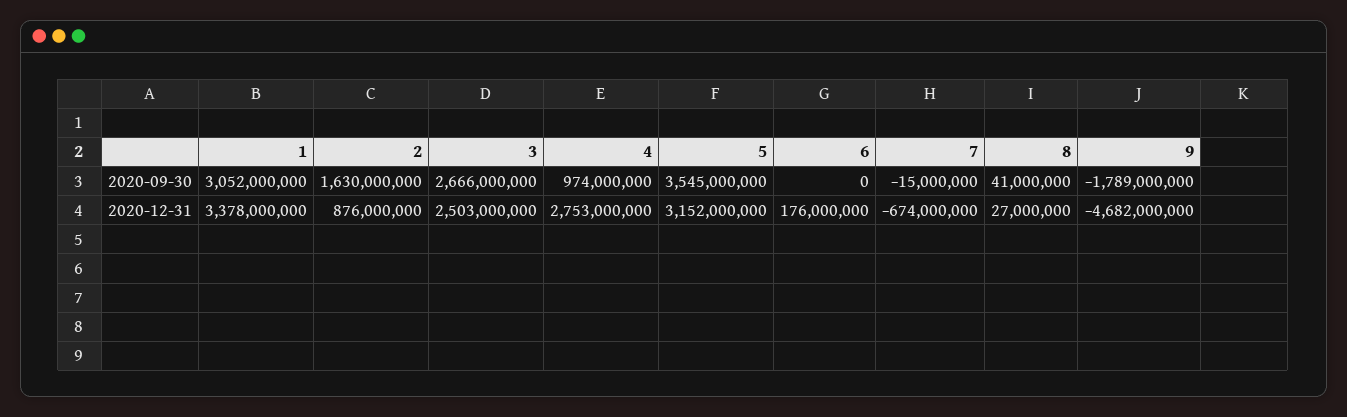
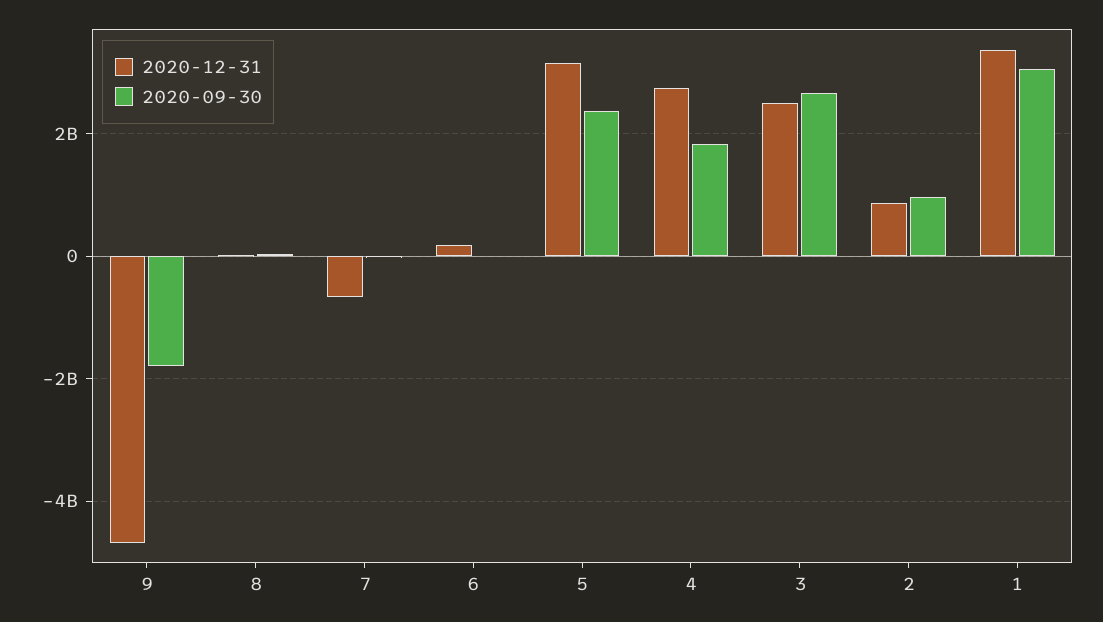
2020-09-30, 2: 1630000000 -> 1000000000
2020-09-30, 4: 974000000 -> 1800000000
2020-09-30, 5: 3545000000 -> 2400000000

